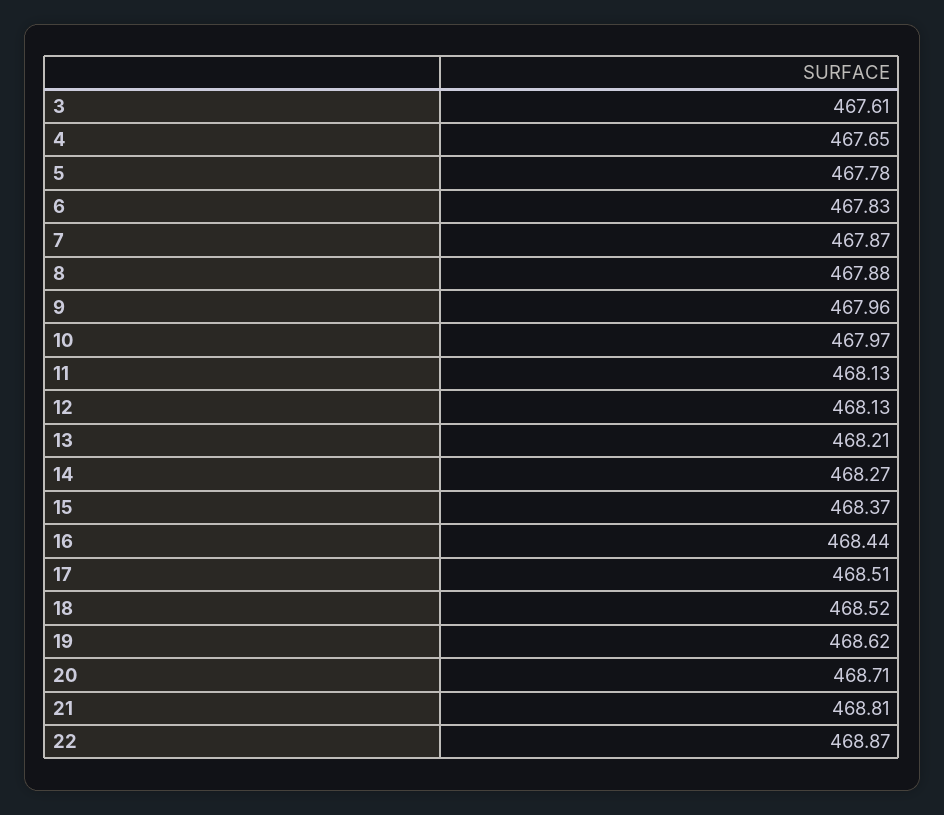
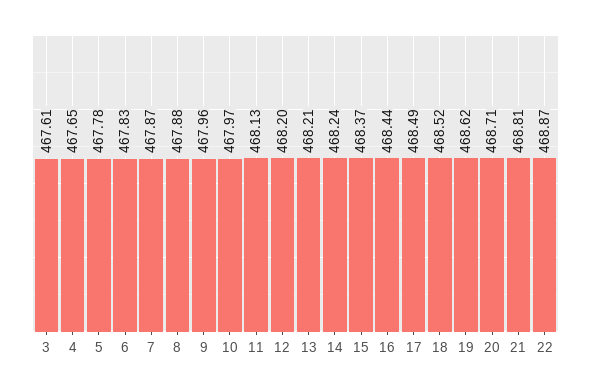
12: 468.13 -> 468.2
14: 468.27 -> 468.24
17: 468.51 -> 468.49

